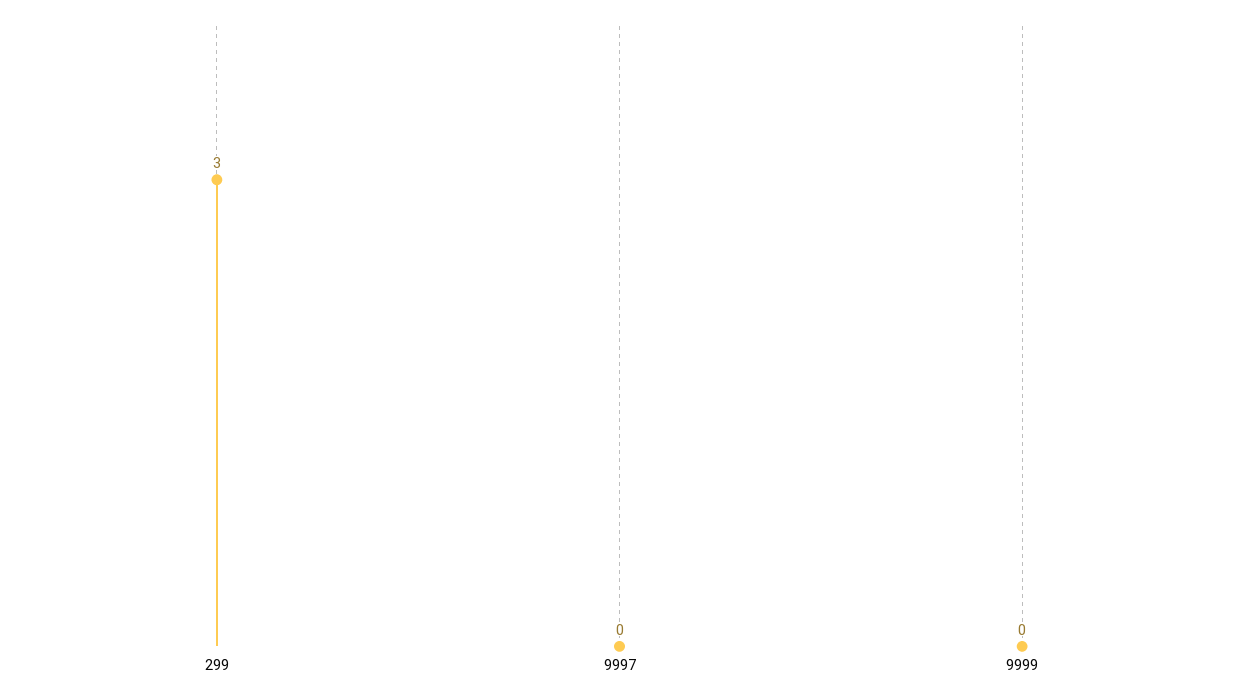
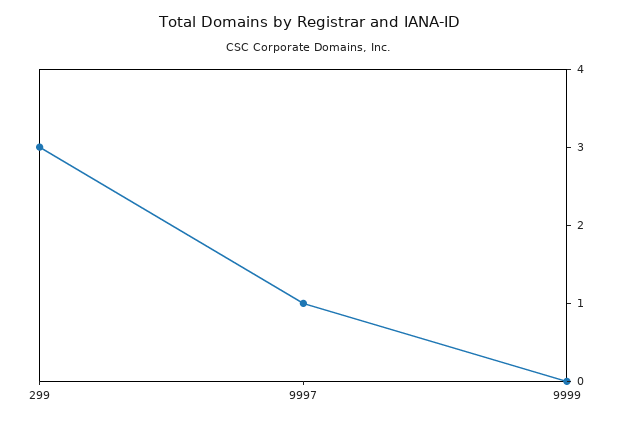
9997: 0 -> 1

